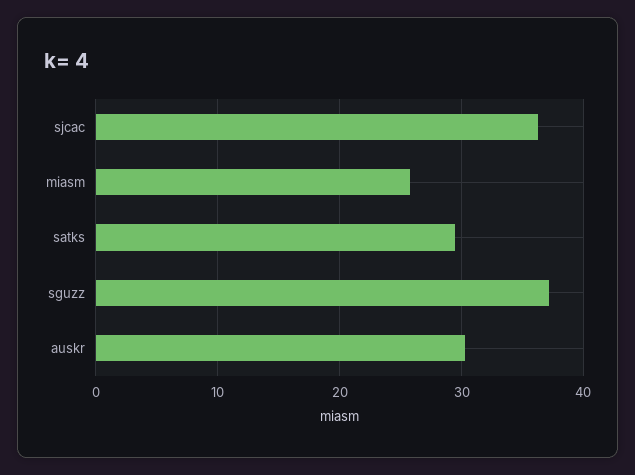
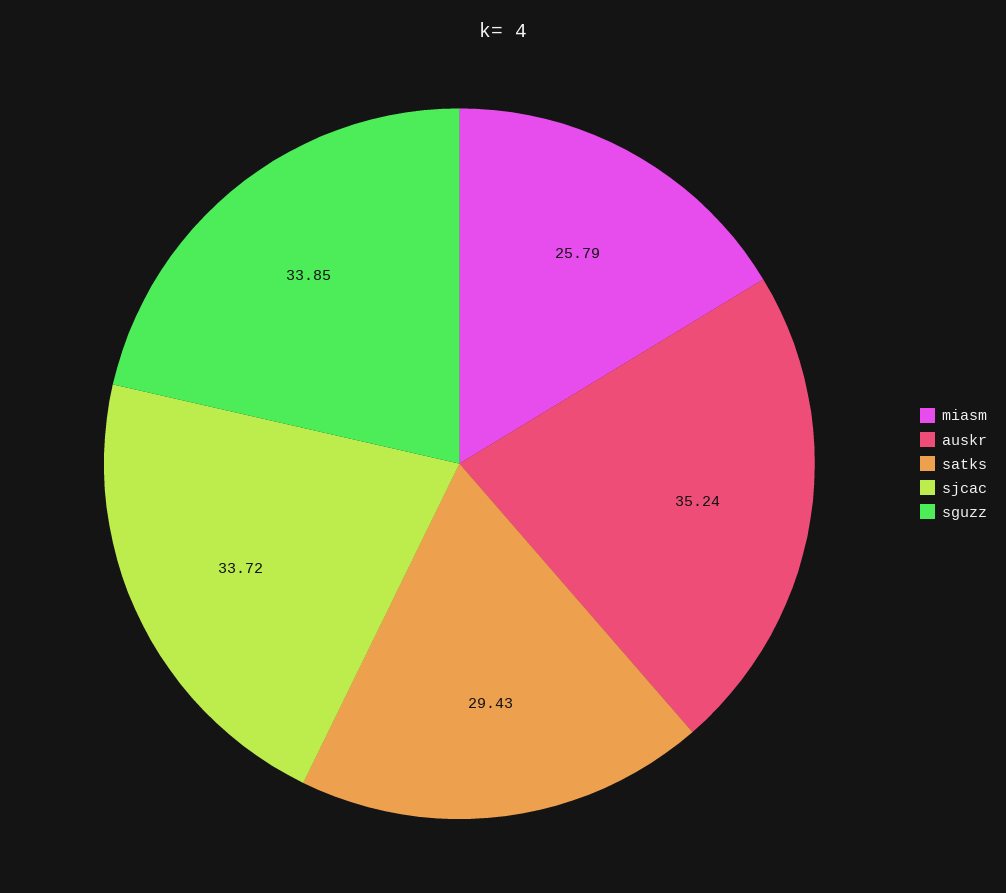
sjcac: 36 -> 33.72
sguzz: 37 -> 33.85
auskr: 30 -> 35.24

